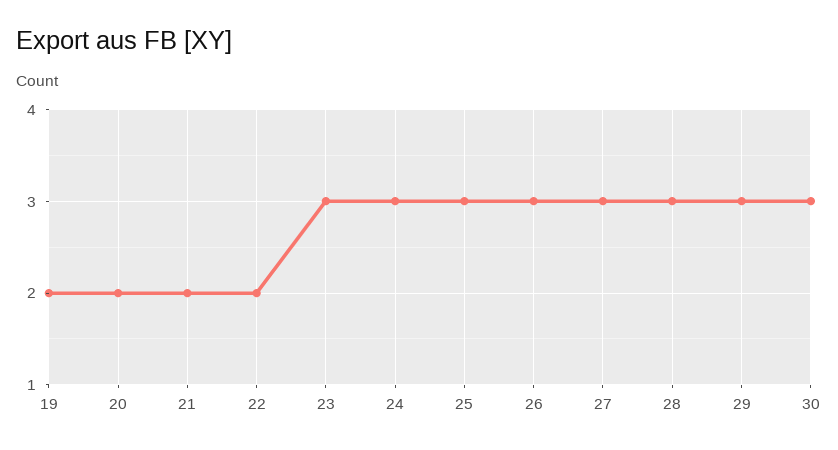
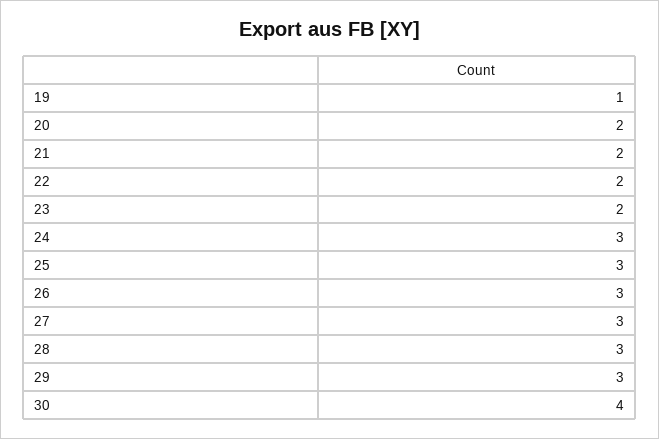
19: 2 -> 1
23: 3 -> 2
30: 3 -> 4

